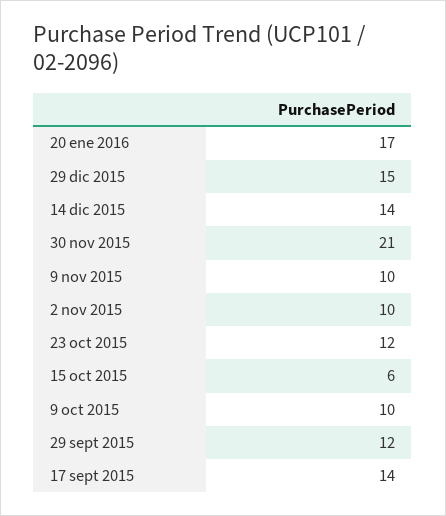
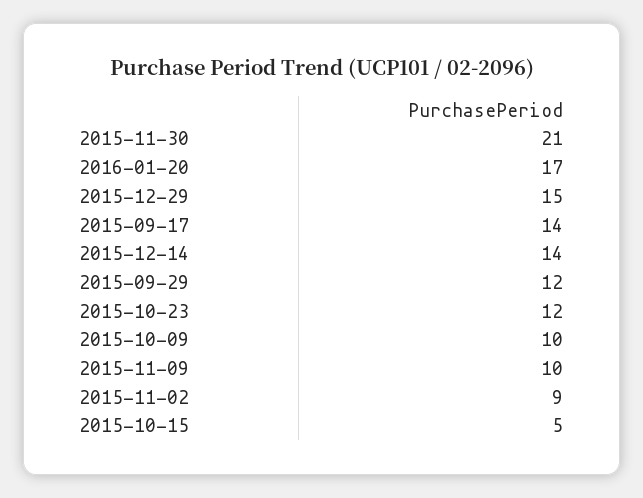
2 nov 2015: 10 -> 9
15 oct 2015: 6 -> 5

